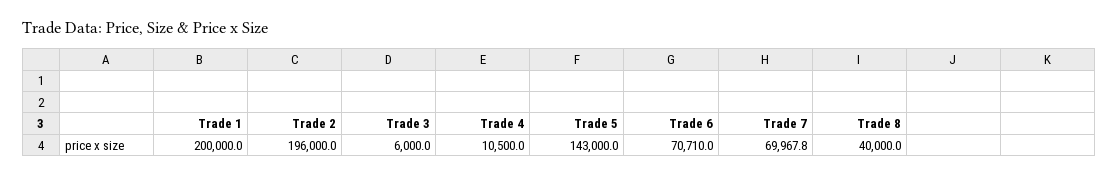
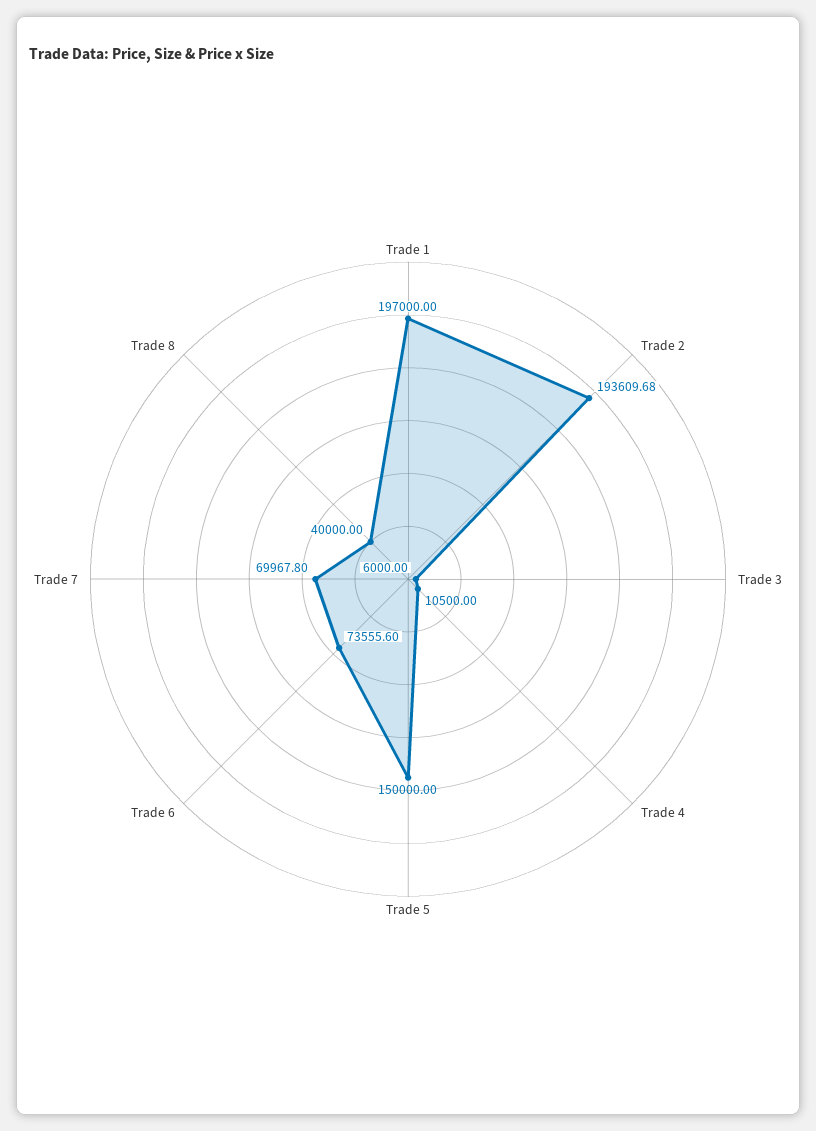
Trade 1: 200000 -> 197000
Trade 2: 196000 -> 193609.68
Trade 5: 143000 -> 150000
Trade 6: 70710 -> 73555.6

